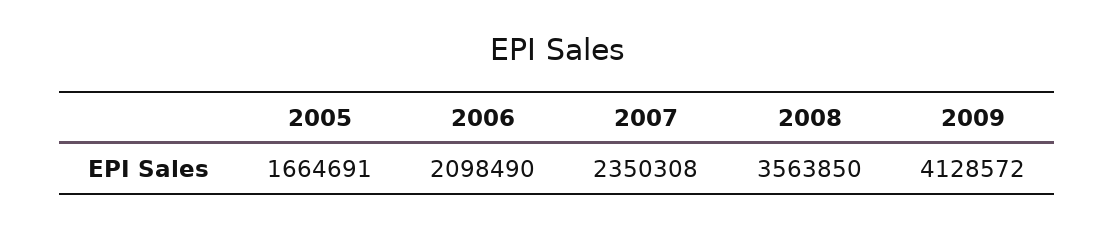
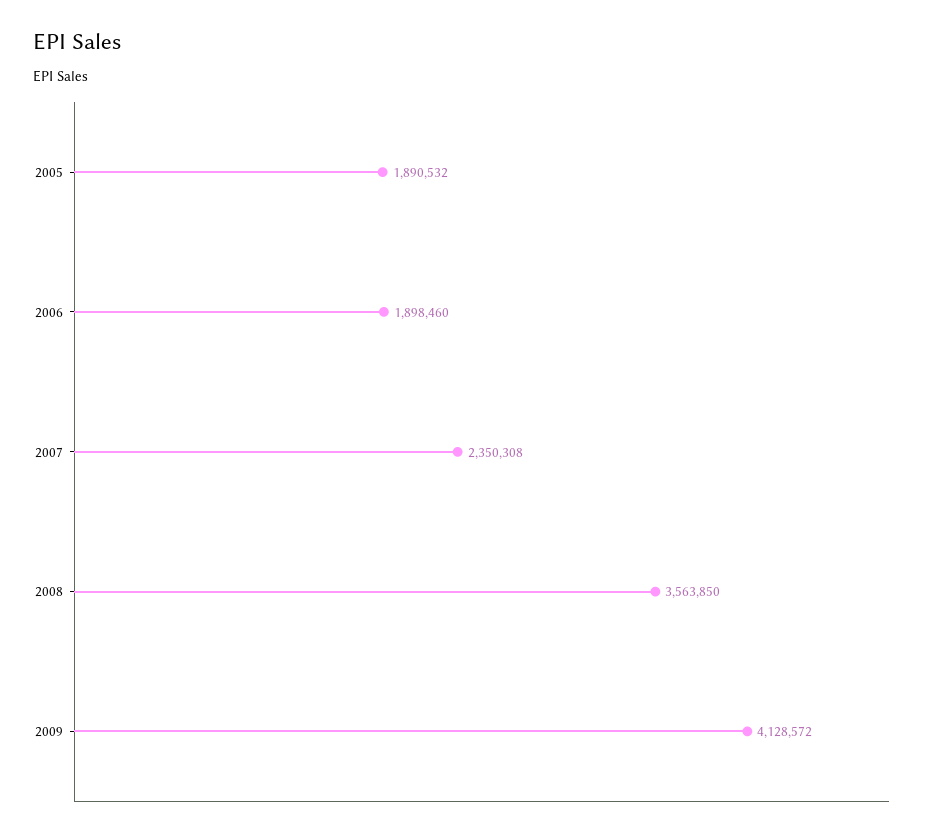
2005: 1664691 -> 1890532
2006: 2098490 -> 1898460

